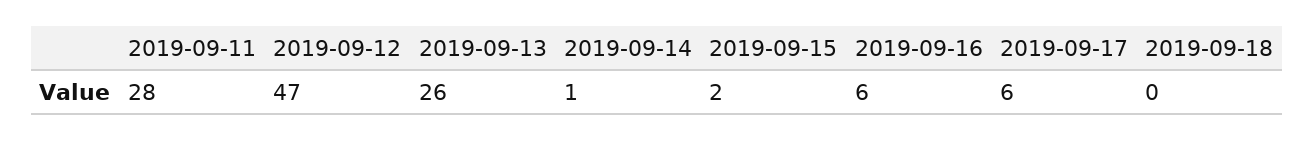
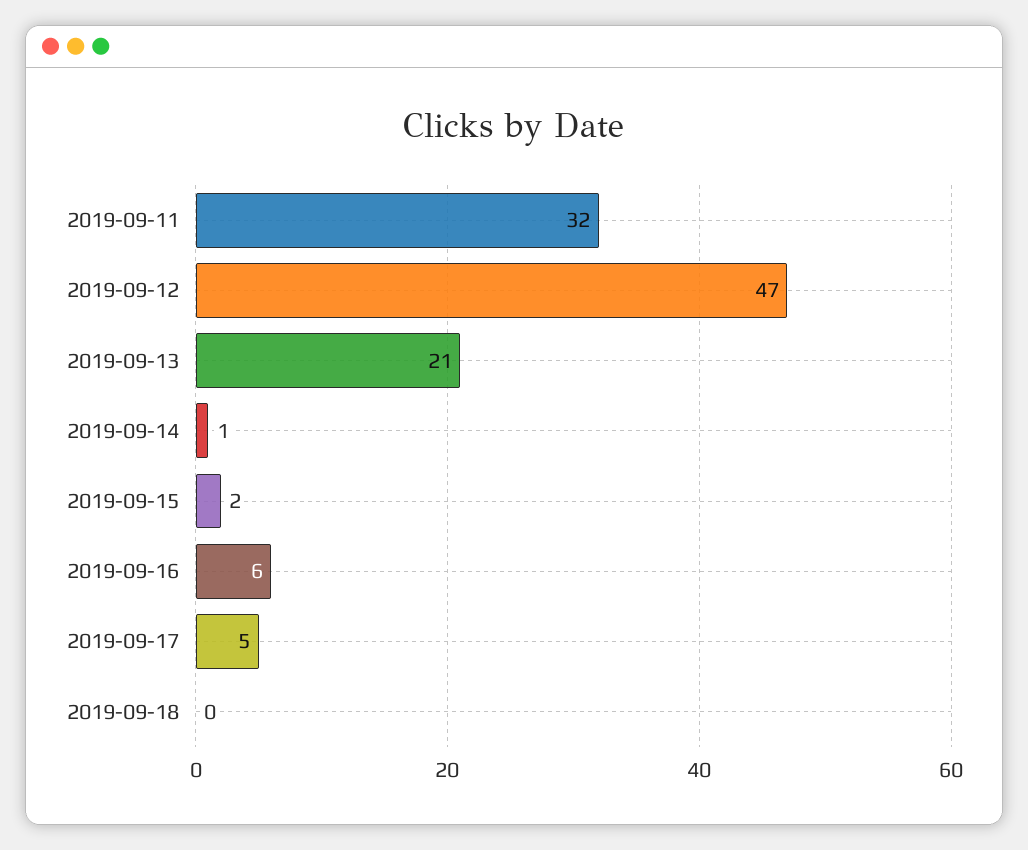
2019-09-11: 28 -> 32
2019-09-13: 26 -> 21
2019-09-17: 6 -> 5

